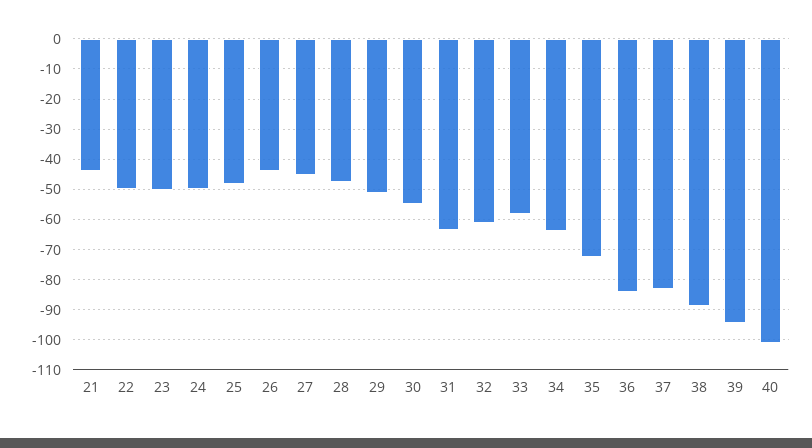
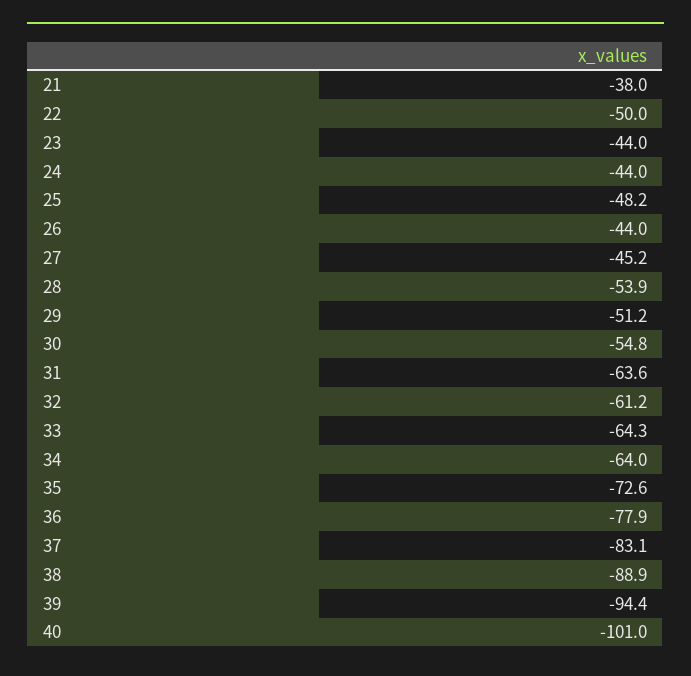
21: -44 -> -38
23: -50 -> -44
24: -50 -> -44
28: -48 -> -53.9
33: -58 -> -64.3
36: -84 -> -77.9

